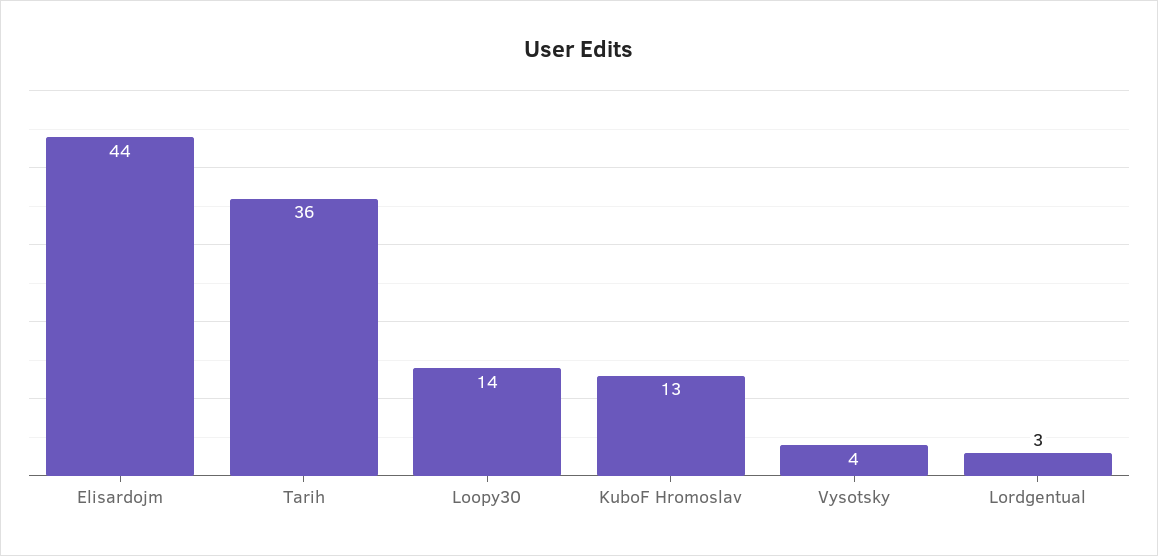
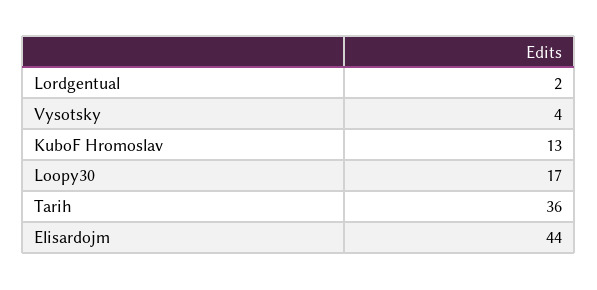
Loopy30: 14 -> 17
Lordgentual: 3 -> 2

